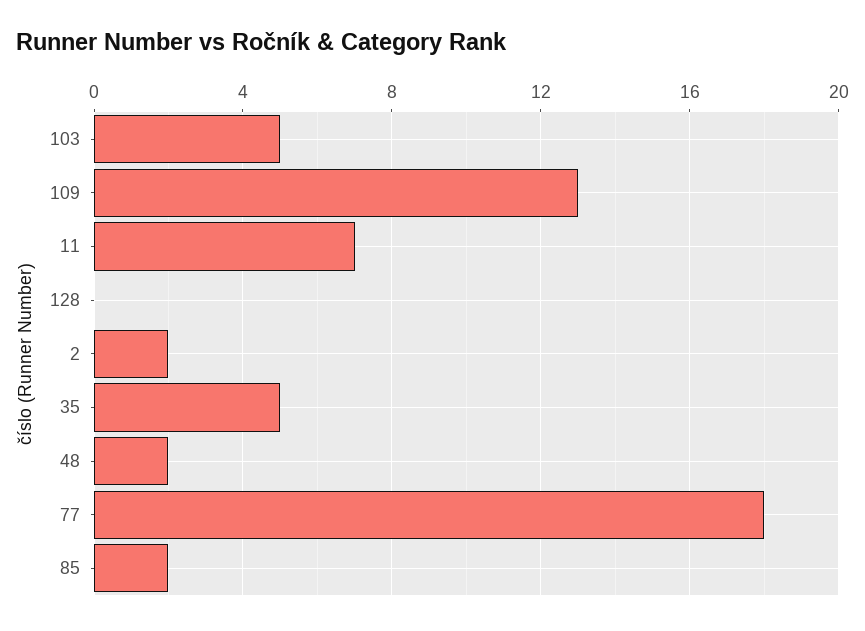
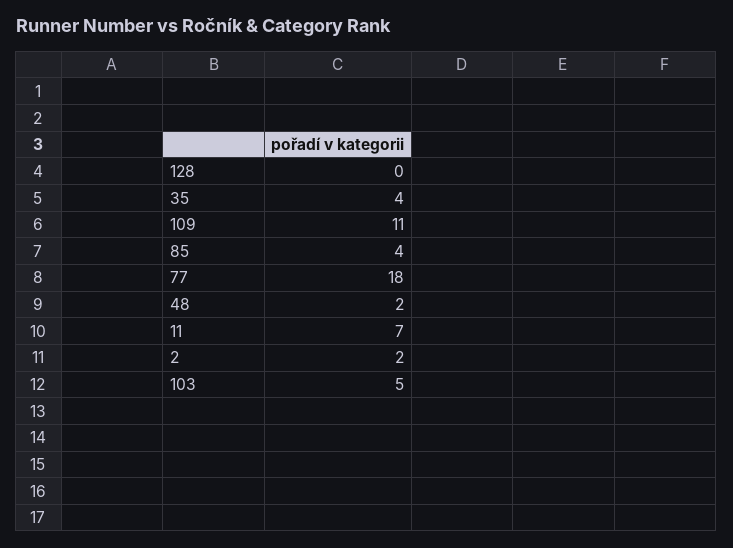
109: 13 -> 11
35: 5 -> 4
85: 2 -> 4

